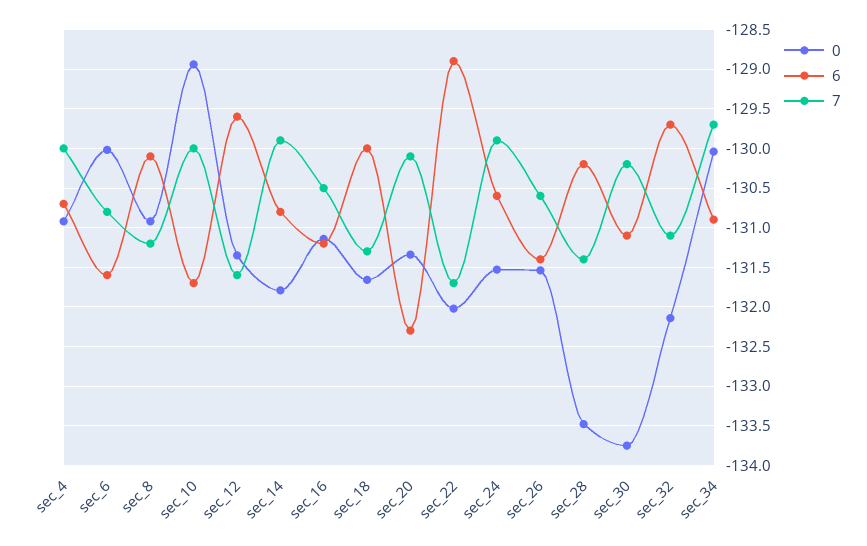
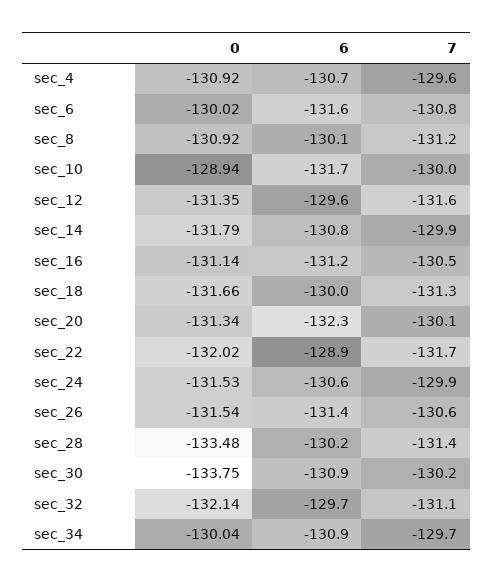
7, sec_4: -130 -> -129.6
6, sec_30: -131.1 -> -130.9

